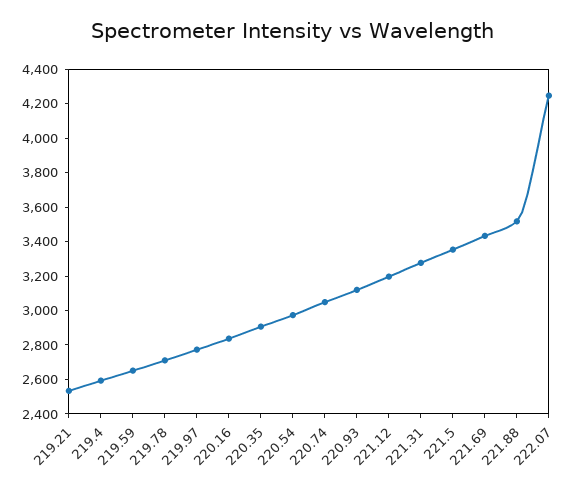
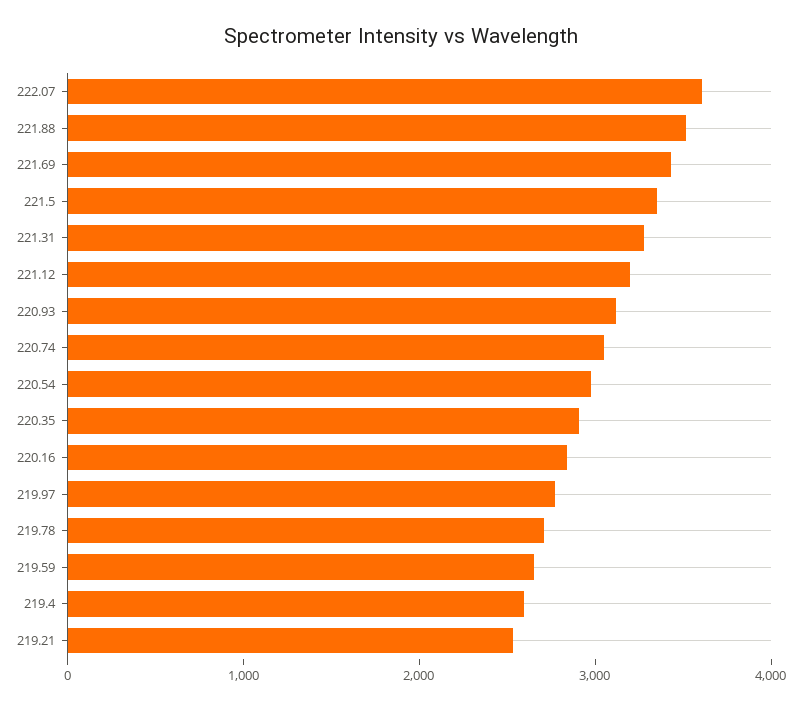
222.07: 4250 -> 3600

